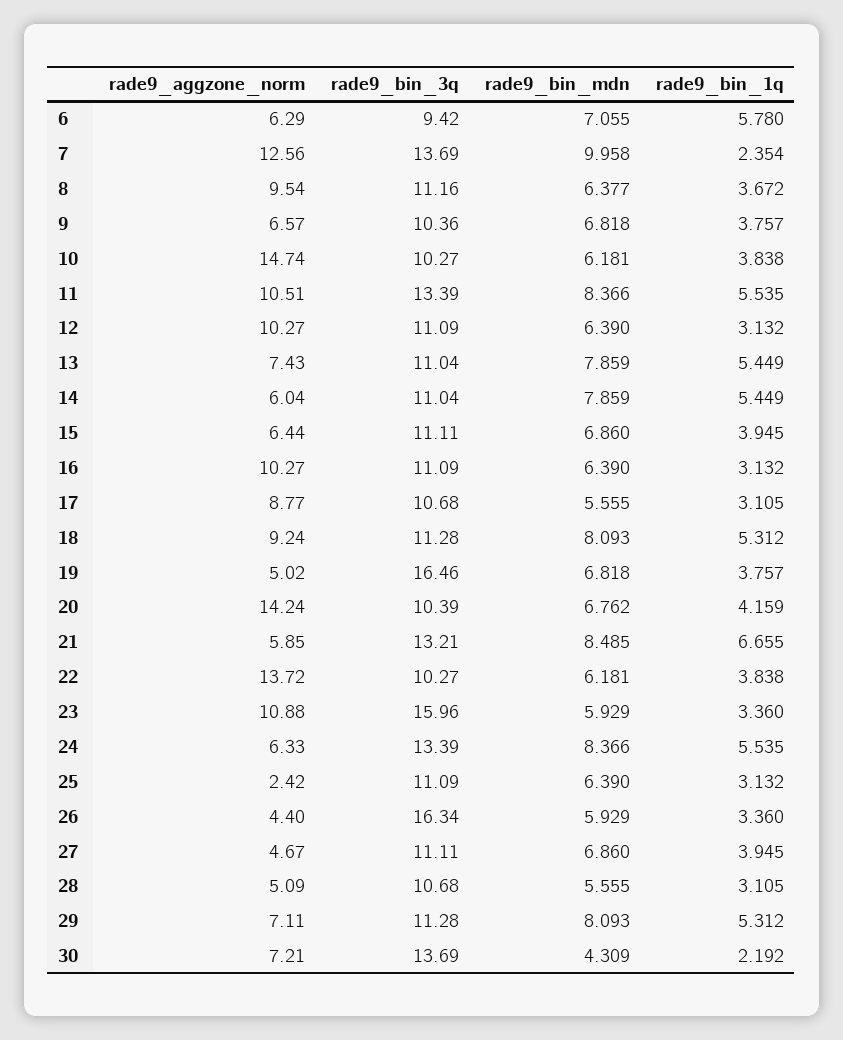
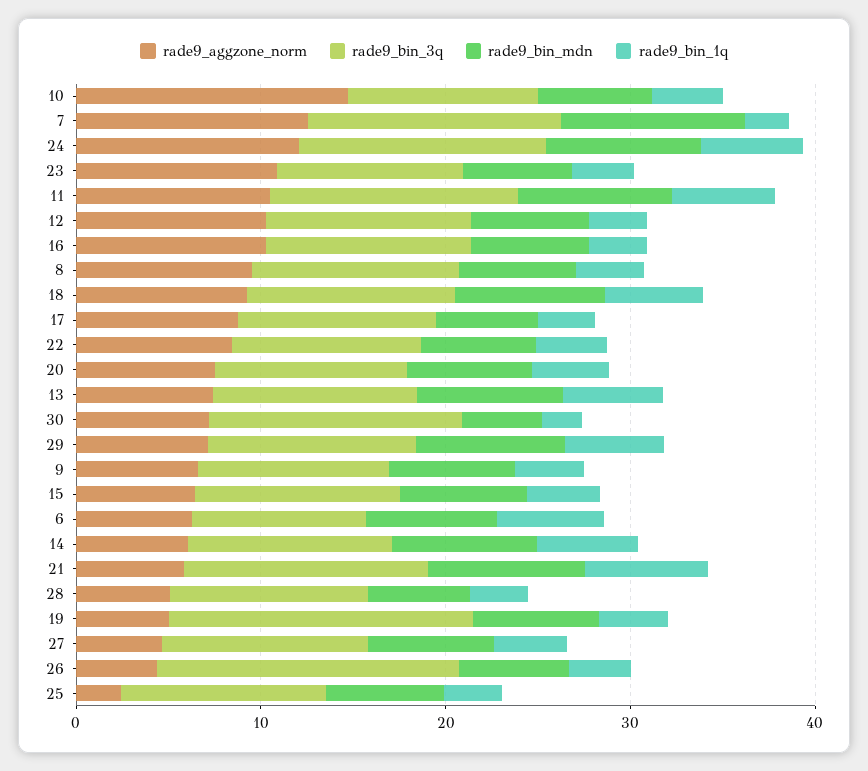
rade9_aggzone_norm, 20: 14.24 -> 8
rade9_aggzone_norm, 22: 13.72 -> 8
rade9_bin_3q, 23: 15.96 -> 10
rade9_aggzone_norm, 24: 6.33 -> 12

